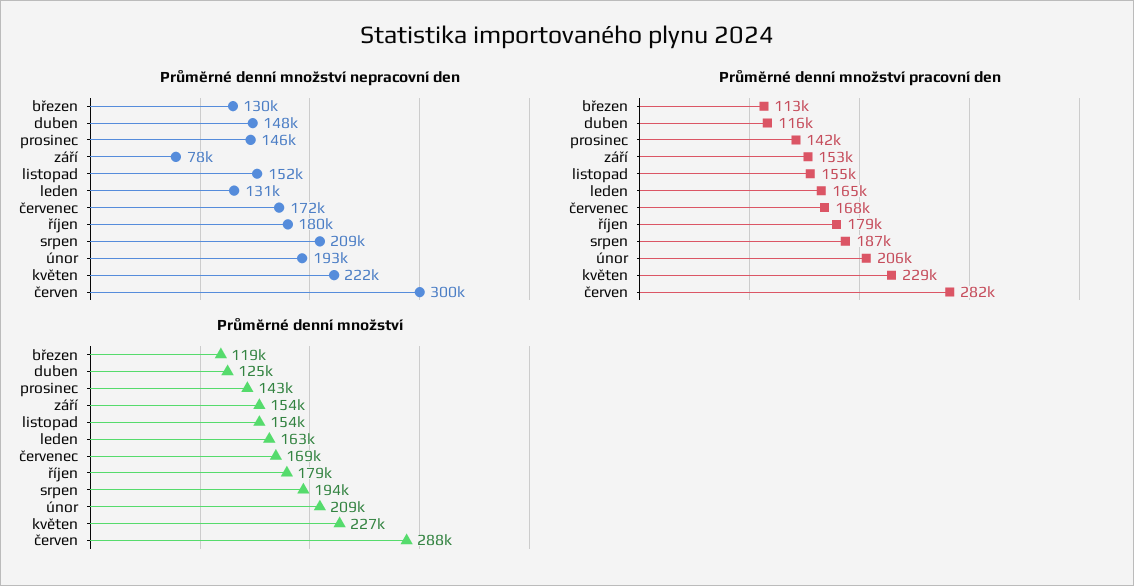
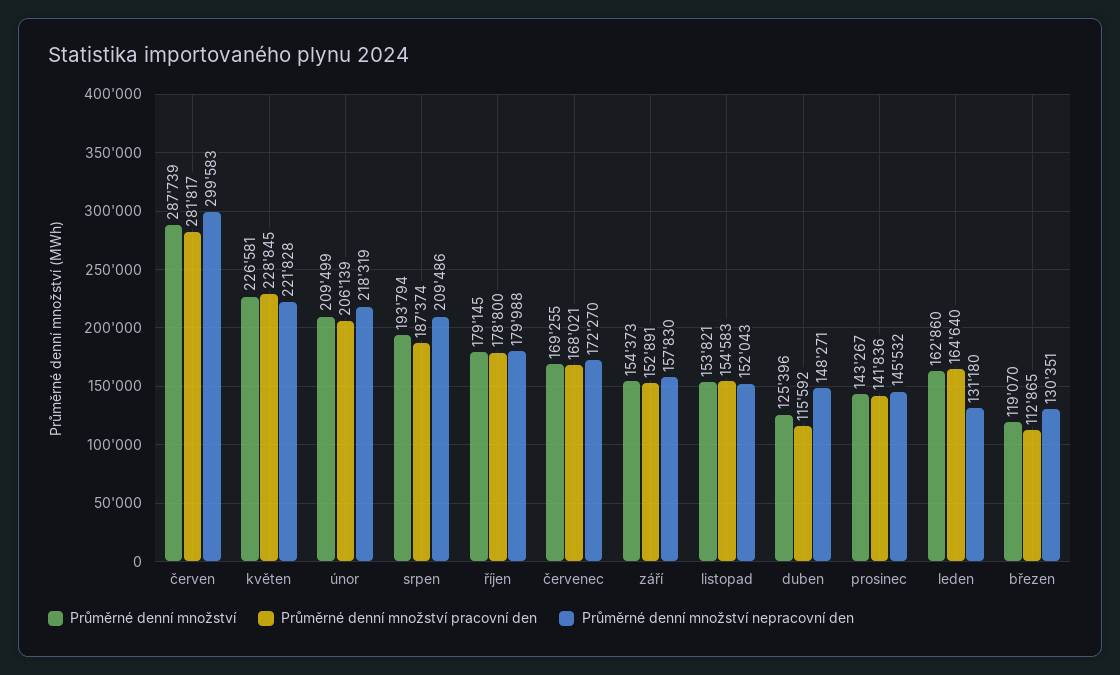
Průměrné denní množství nepracovní den, září: 78000 -> 157830
Průměrné denní množství nepracovní den, únor: 193000 -> 218319

